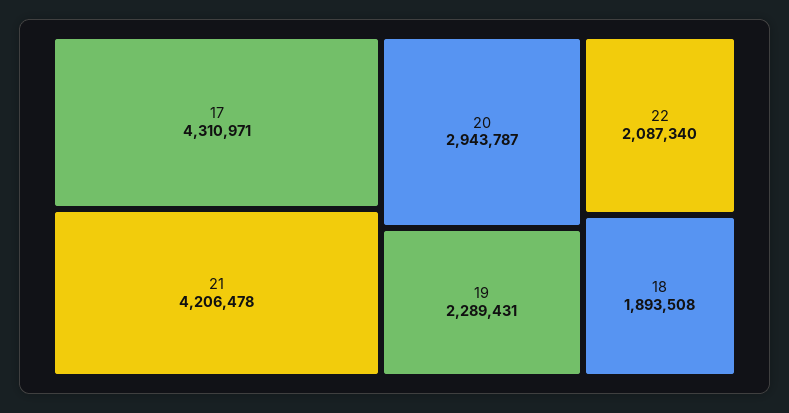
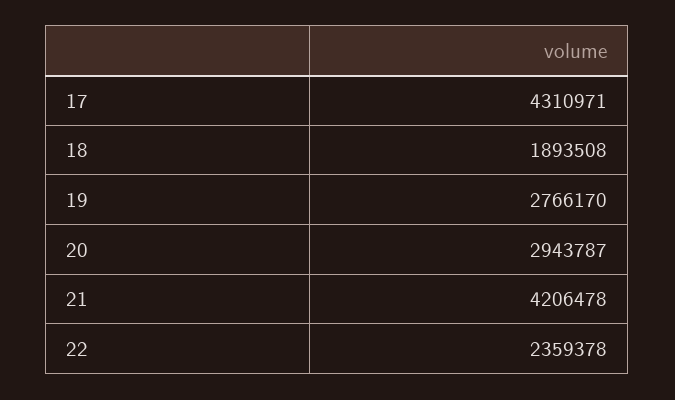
19: 2289431 -> 2766170
22: 2087340 -> 2359378

